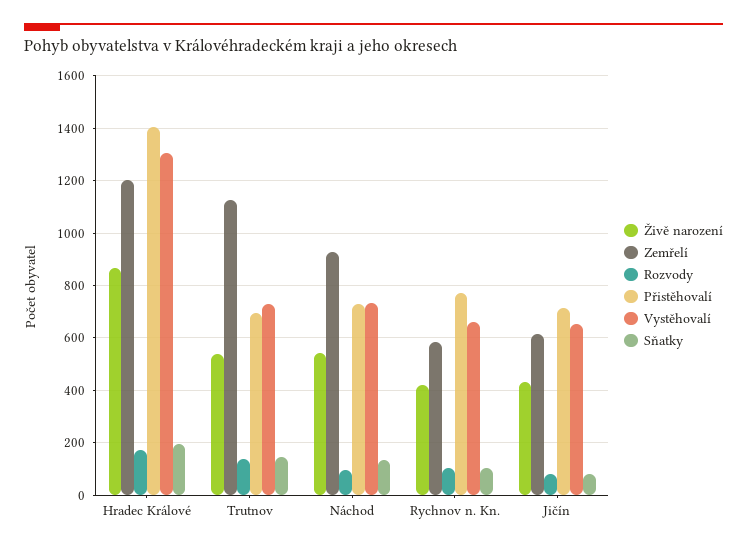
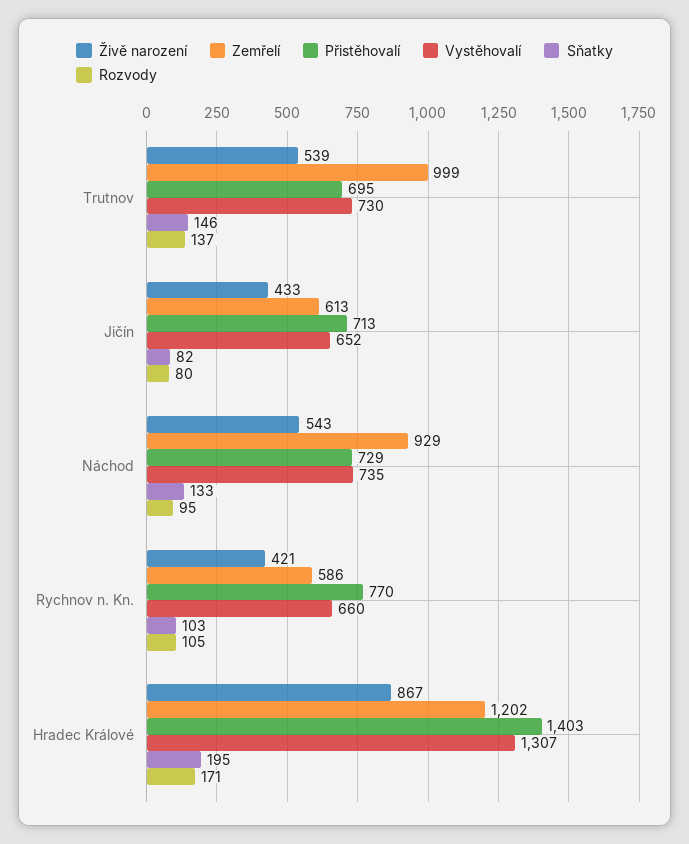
Zemřelí, Trutnov: 1125 -> 999

